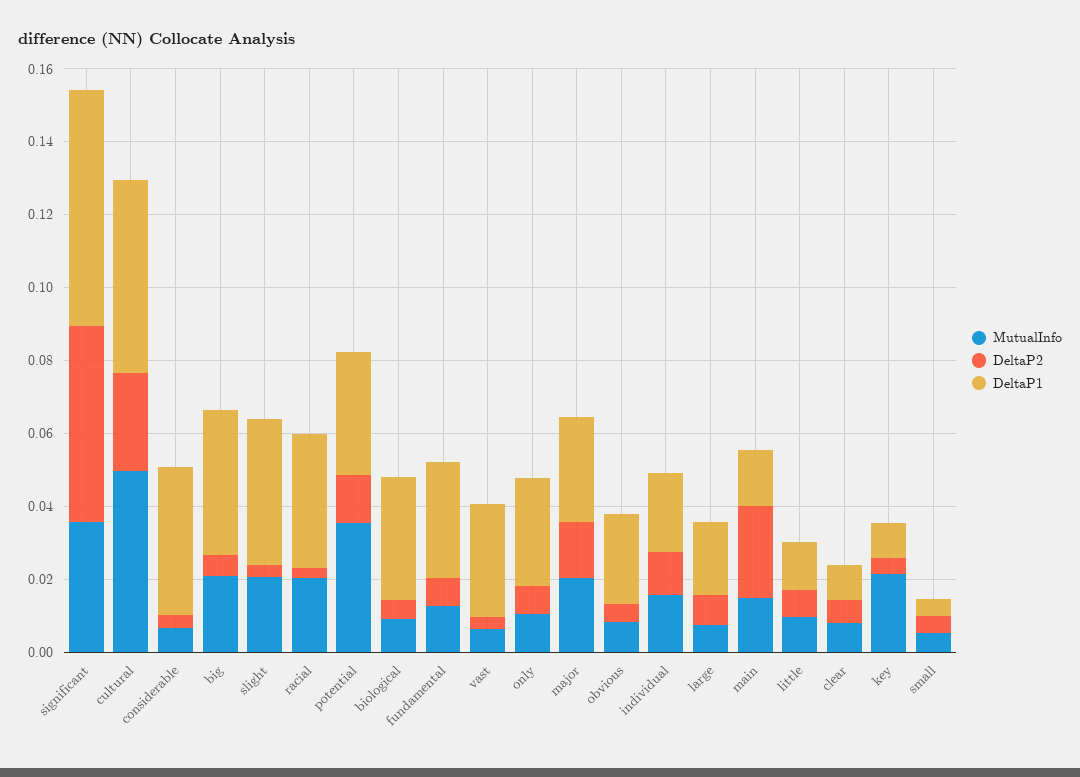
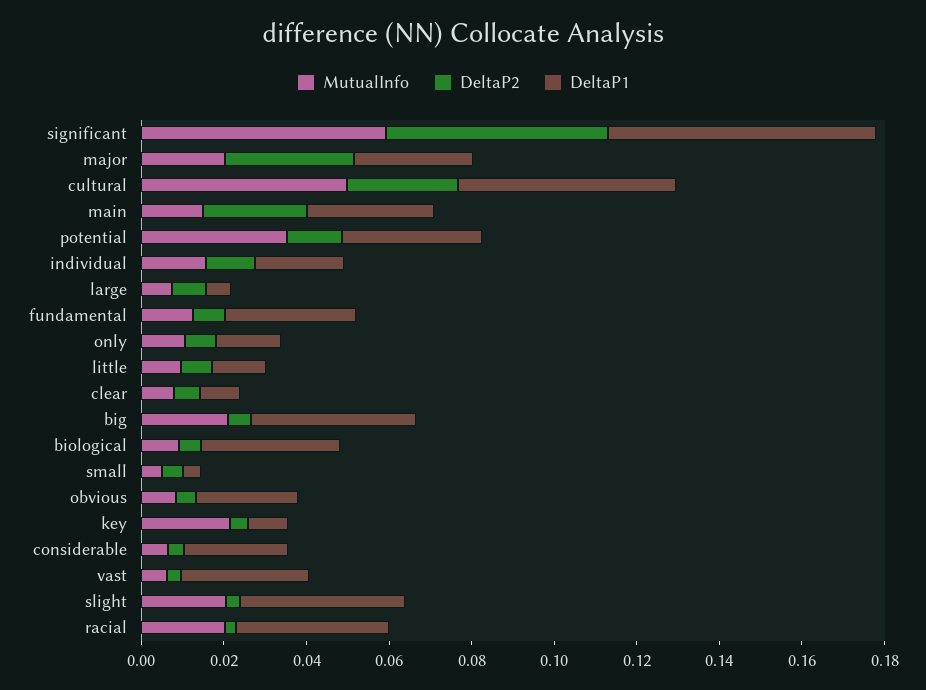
MutualInfo, significant: 0.035 -> 0.06
DeltaP1, considerable: 0.04 -> 0.025
DeltaP1, only: 0.03 -> 0.015
DeltaP2, major: 0.015 -> 0.03
DeltaP1, large: 0.02 -> 0.005
DeltaP1, main: 0.015 -> 0.03

